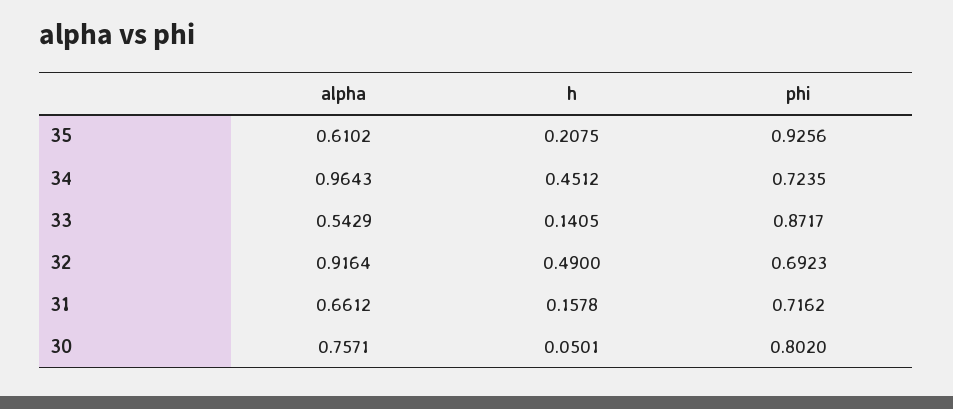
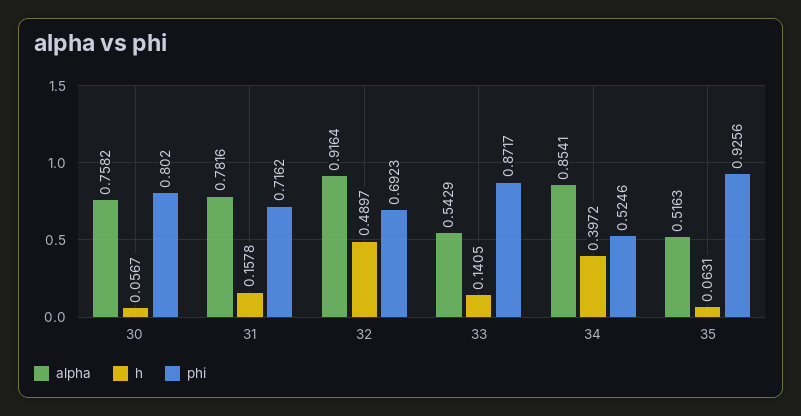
alpha, 35: 0.6102 -> 0.5163
h, 35: 0.2075 -> 0.0631
alpha, 34: 0.9643 -> 0.8541
h, 34: 0.4512 -> 0.3972
phi, 34: 0.7235 -> 0.5246
h, 32: 0.49 -> 0.4897
alpha, 31: 0.6612 -> 0.7816
alpha, 30: 0.7571 -> 0.7582
h, 30: 0.0501 -> 0.0567

